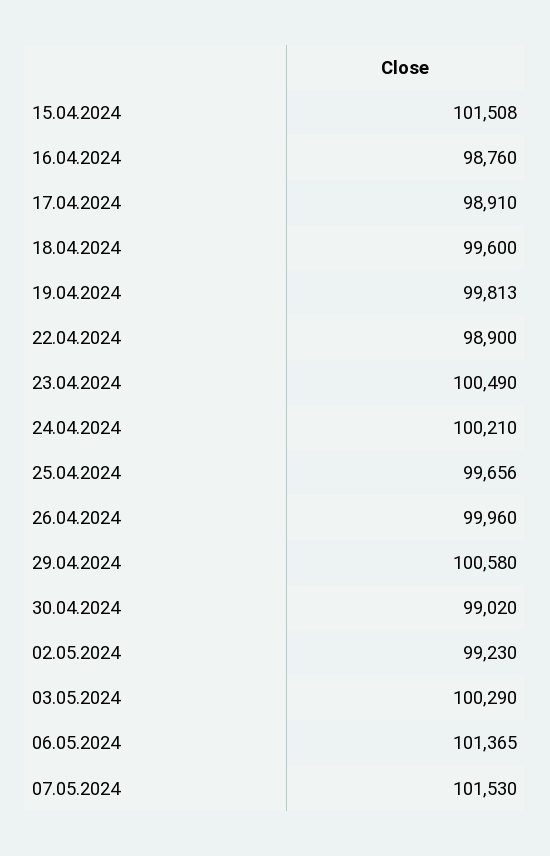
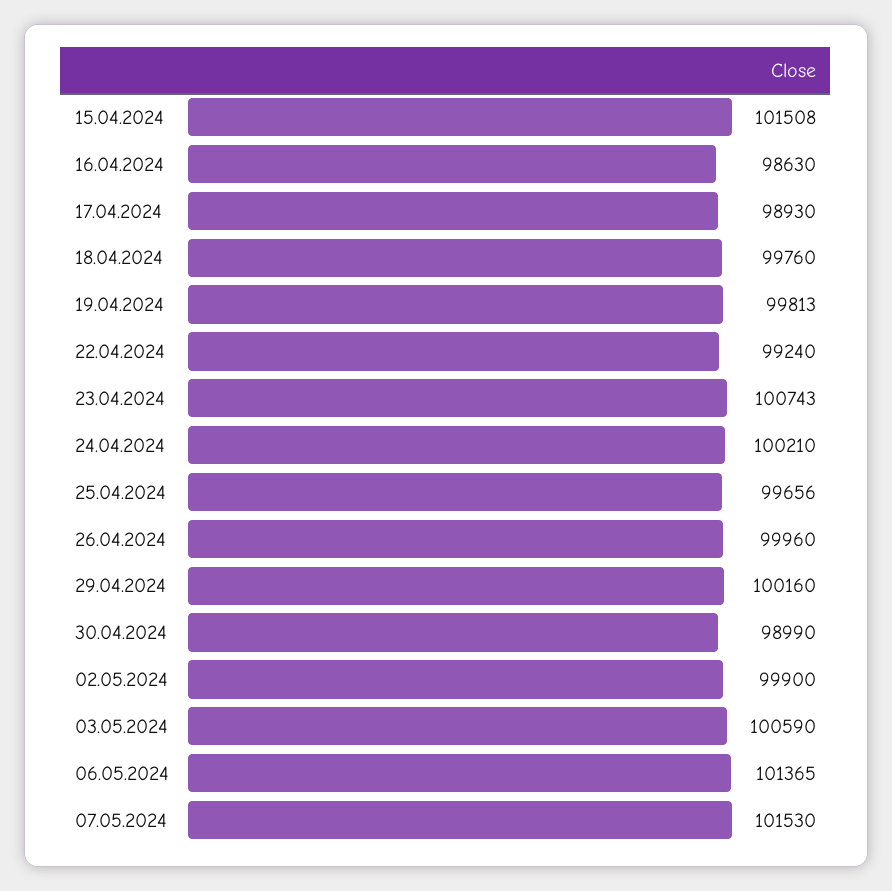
16.04.2024: 98760 -> 98630
17.04.2024: 98910 -> 98930
18.04.2024: 99600 -> 99760
22.04.2024: 98900 -> 99240
23.04.2024: 100490 -> 100743
29.04.2024: 100580 -> 100160
30.04.2024: 99020 -> 98990
02.05.2024: 99230 -> 99900
03.05.2024: 100290 -> 100590

